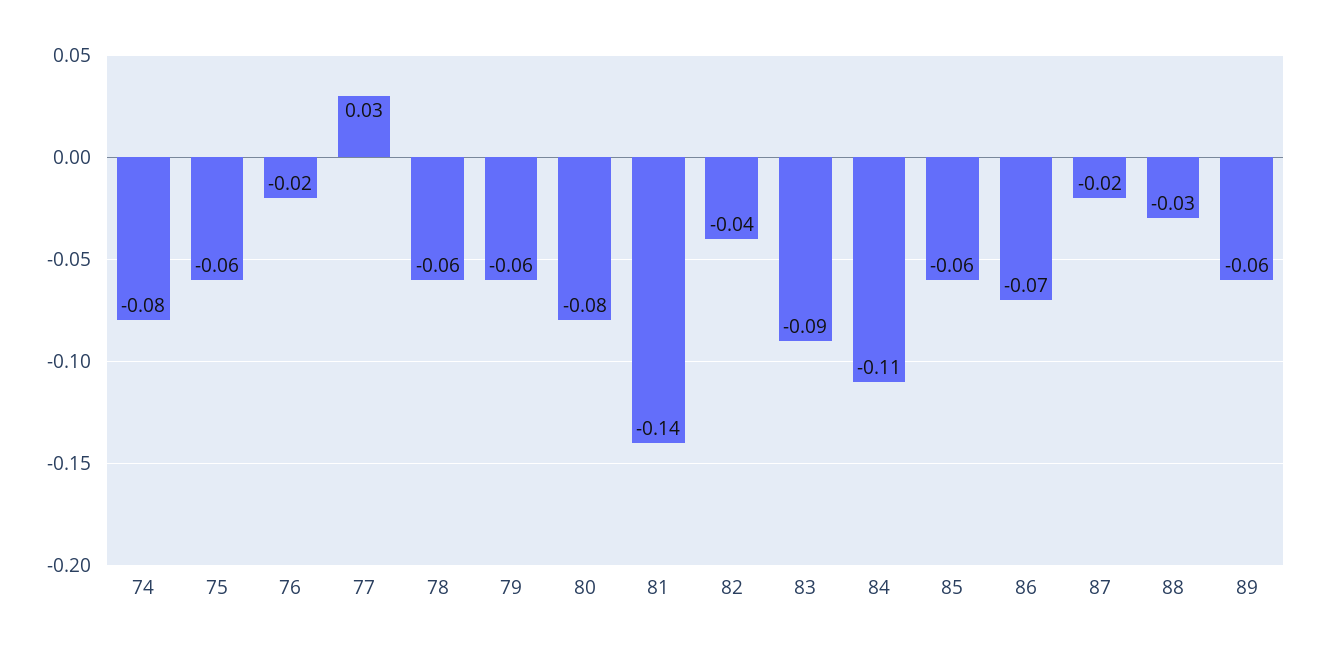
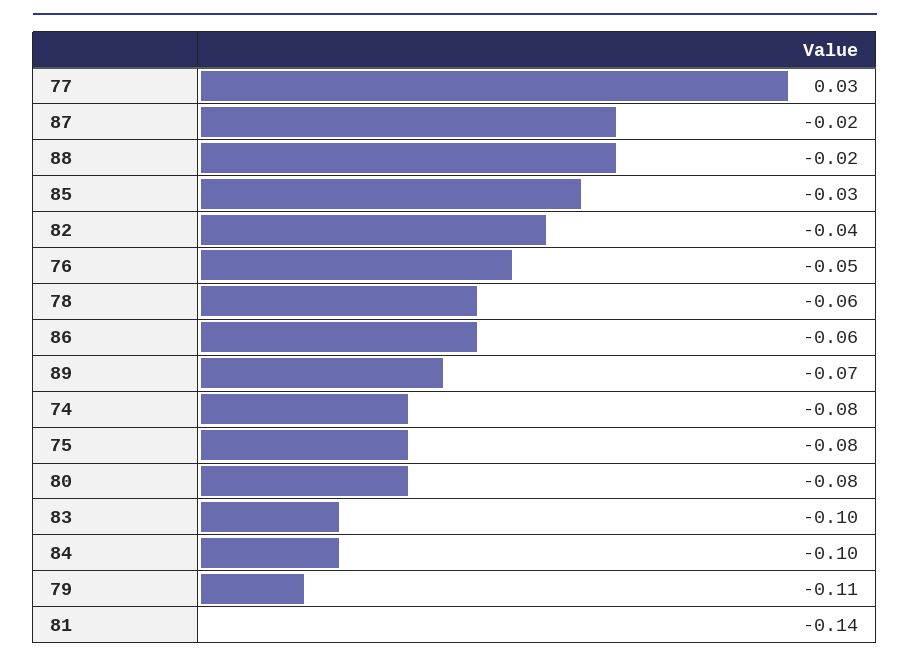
75: -0.06 -> -0.08
76: -0.02 -> -0.05
79: -0.06 -> -0.11
83: -0.09 -> -0.1
84: -0.11 -> -0.1
85: -0.06 -> -0.03
86: -0.07 -> -0.06
88: -0.03 -> -0.02
89: -0.06 -> -0.07

